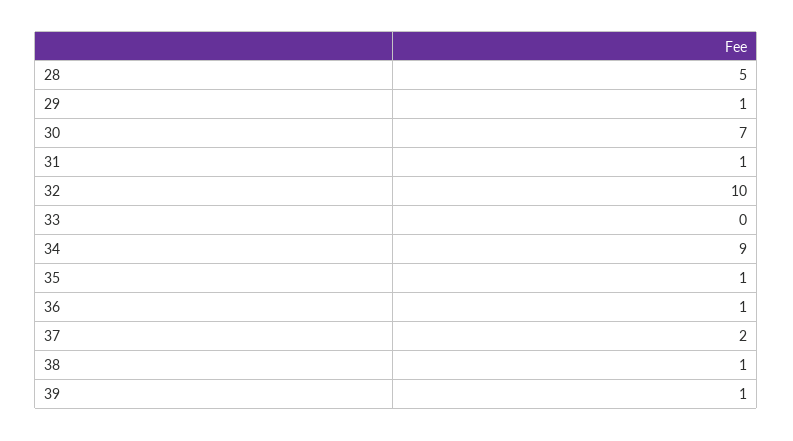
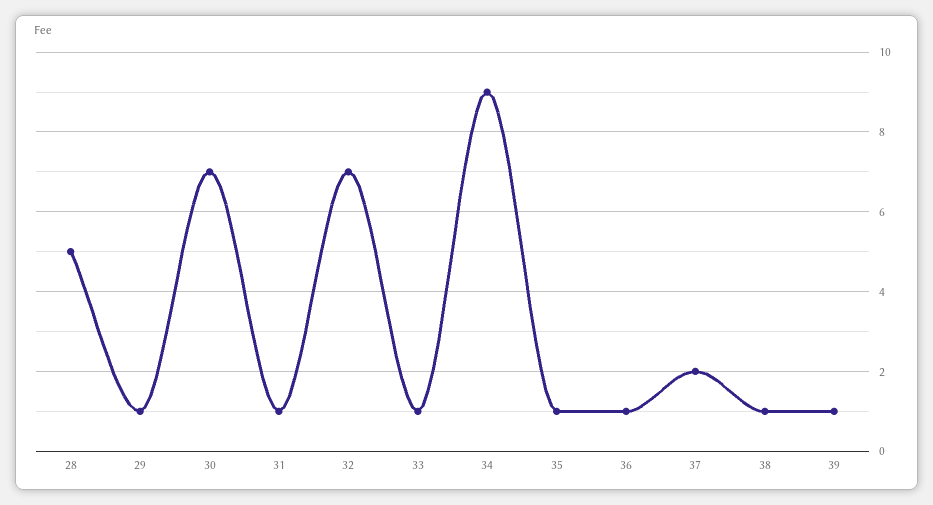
32: 10 -> 7
33: 0 -> 1

